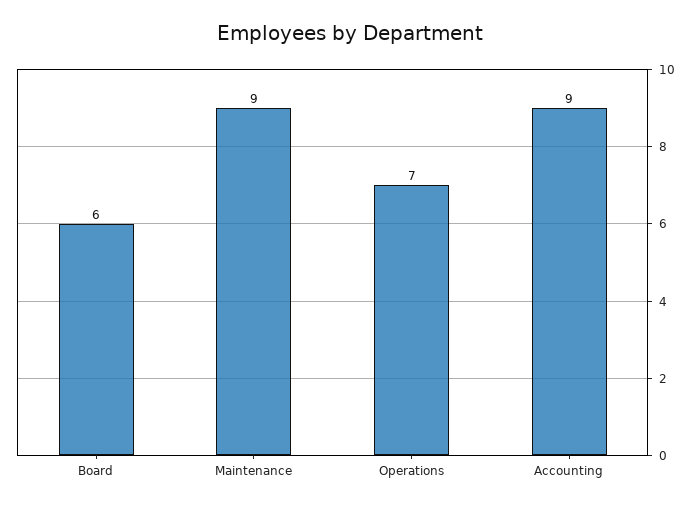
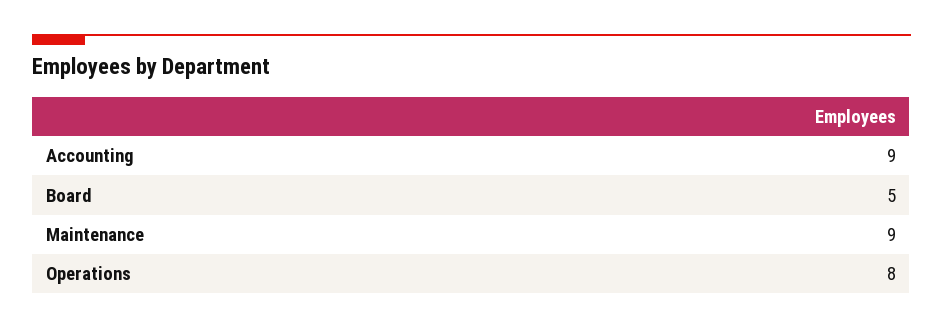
Board: 6 -> 5
Operations: 7 -> 8

